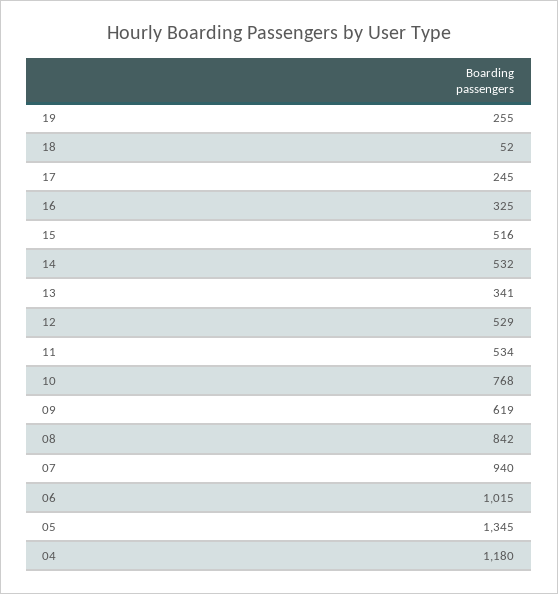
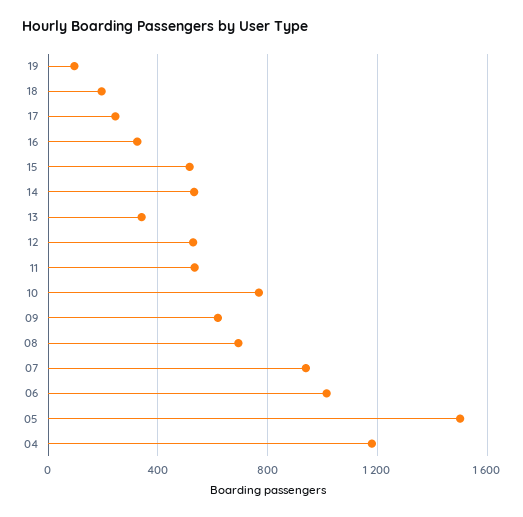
19: 255 -> 100
18: 52 -> 200
08: 842 -> 700
05: 1345 -> 1500

